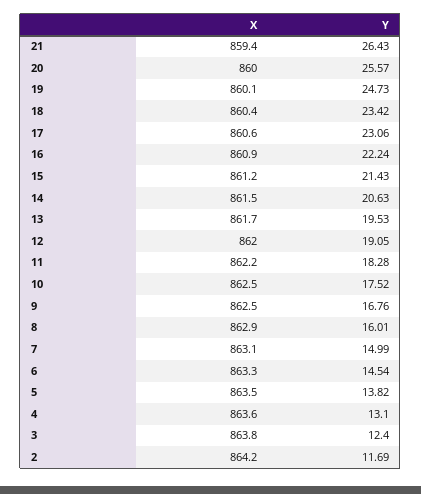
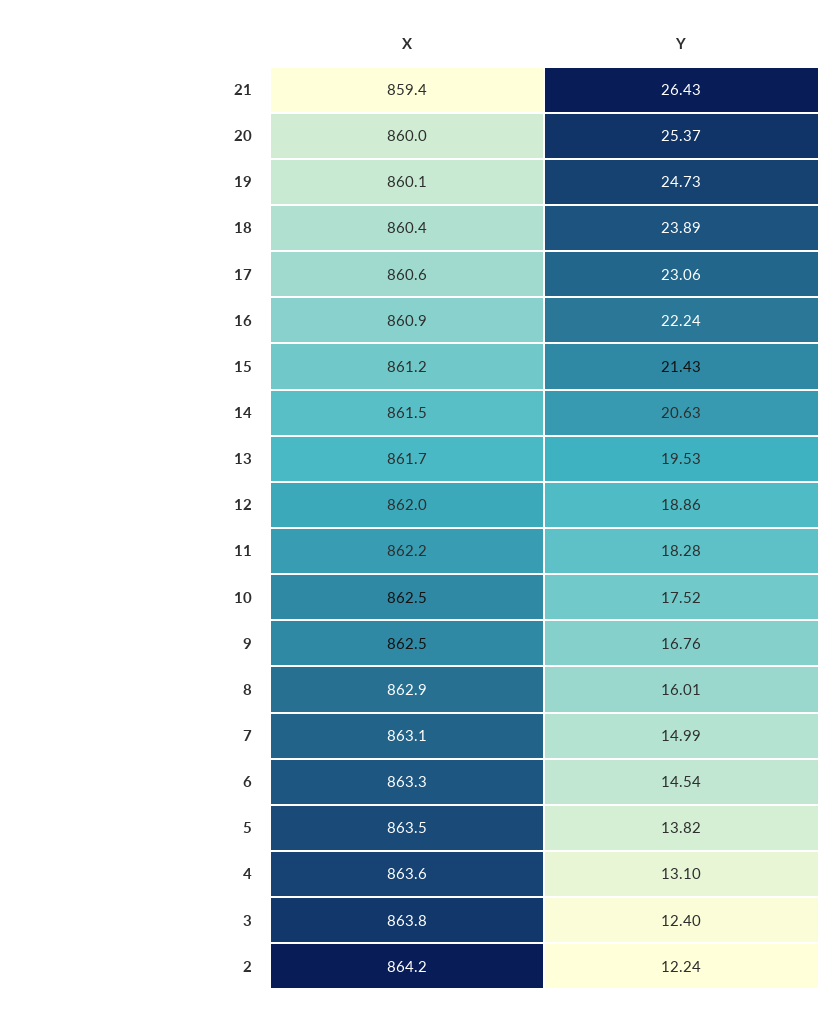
Y, 20: 25.57 -> 25.37
Y, 18: 23.42 -> 23.89
Y, 12: 19.05 -> 18.86
Y, 2: 11.69 -> 12.24

